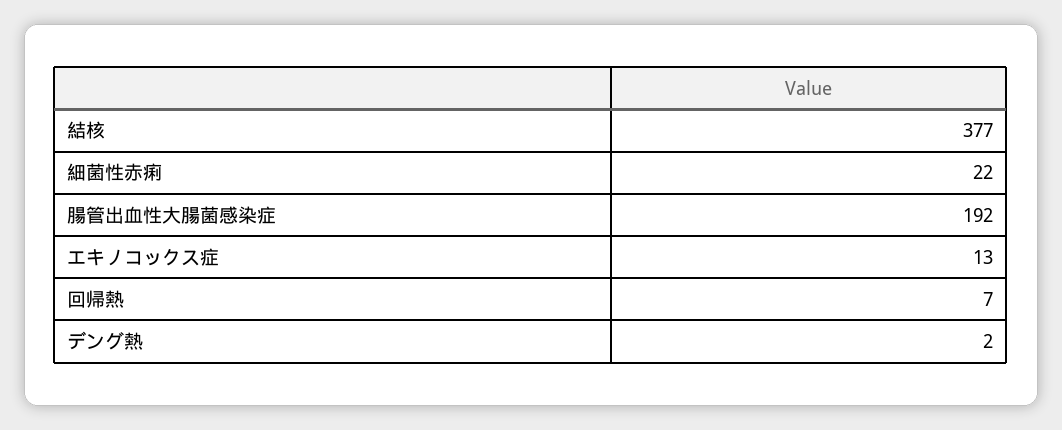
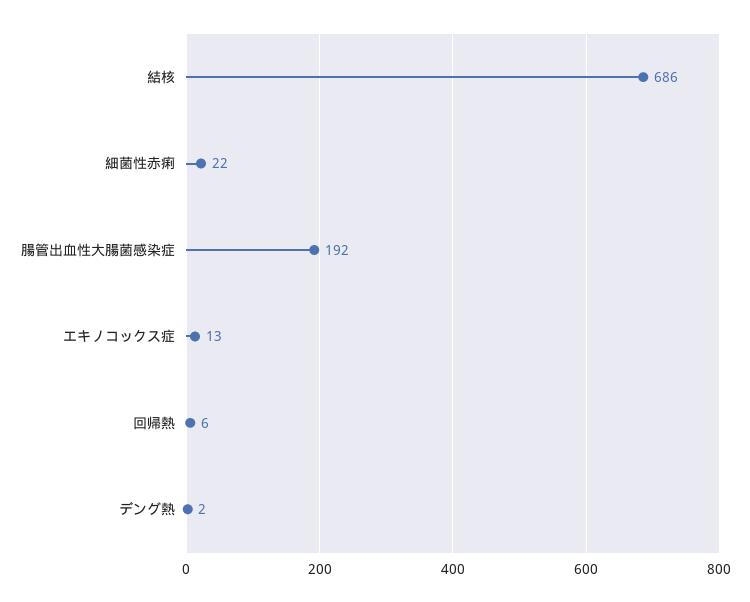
結核: 377 -> 686
回帰熱: 7 -> 6

